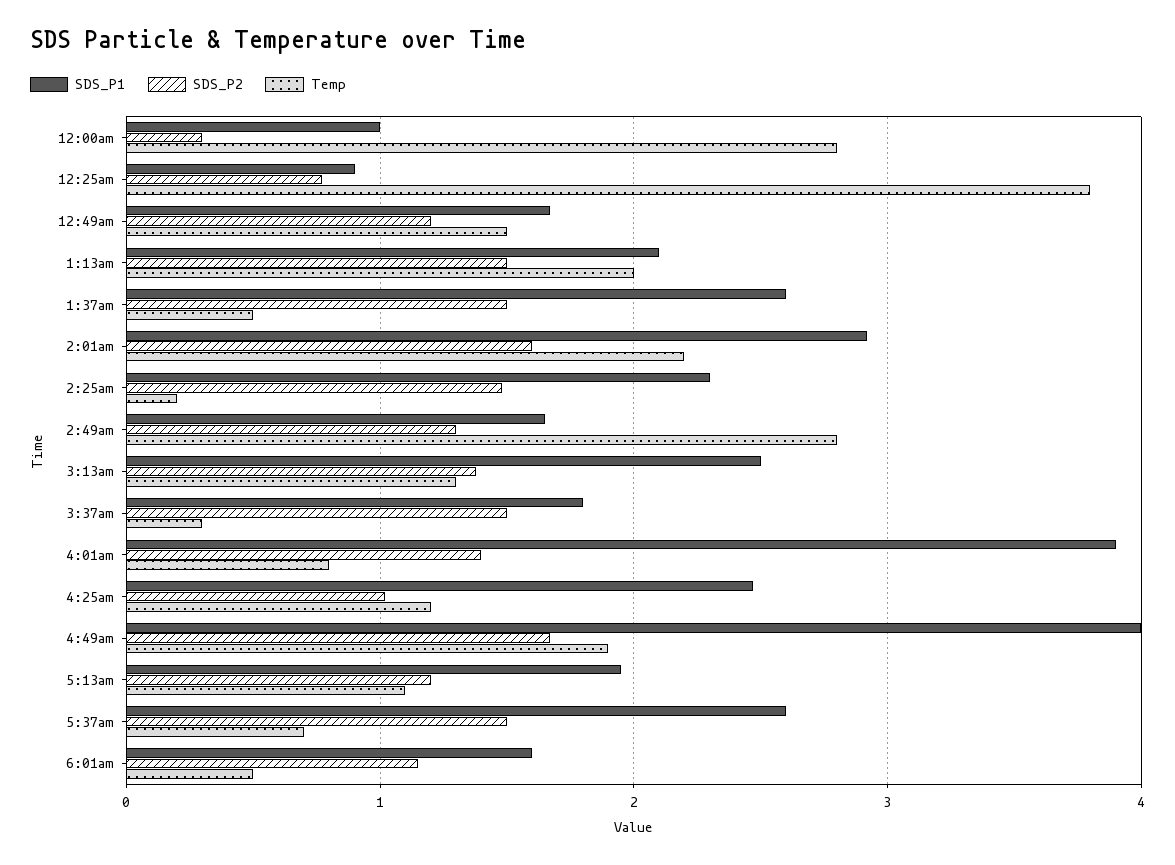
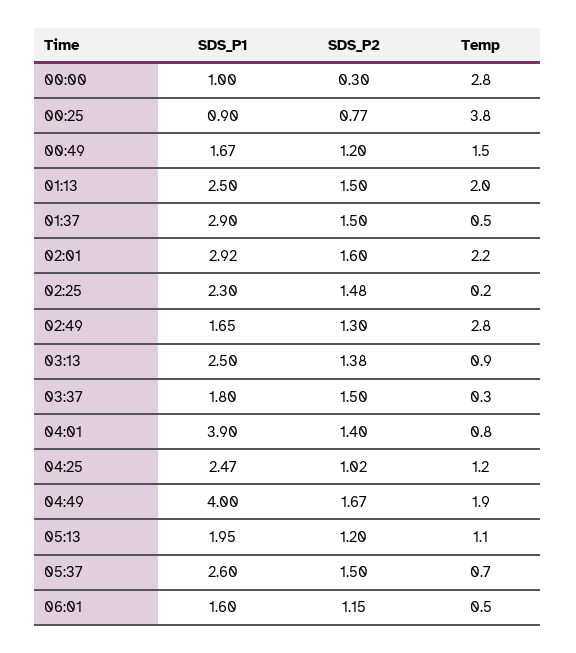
SDS_P1, 1:13am: 2.1 -> 2.5
SDS_P1, 1:37am: 2.6 -> 2.9
Temp, 3:13am: 1.3 -> 0.9

